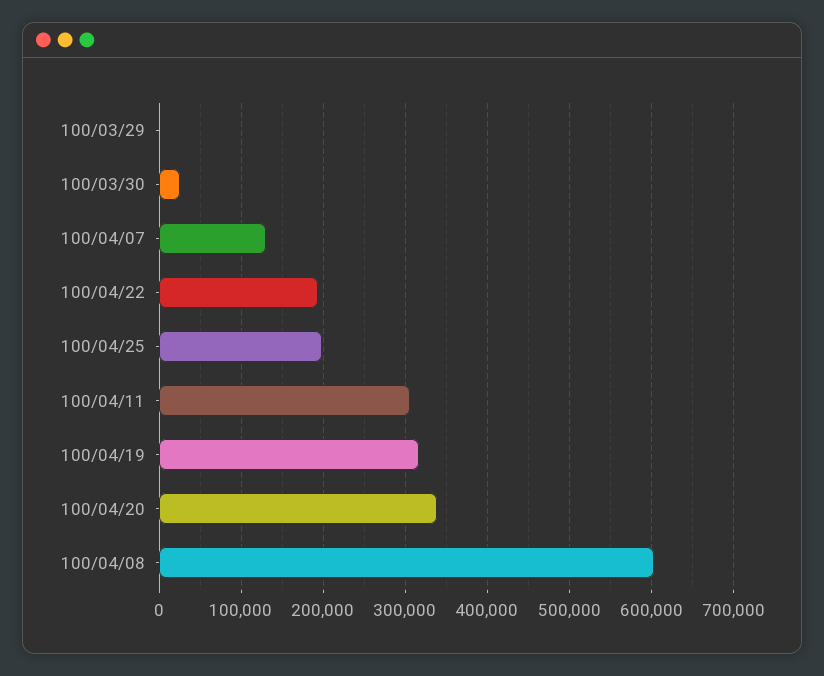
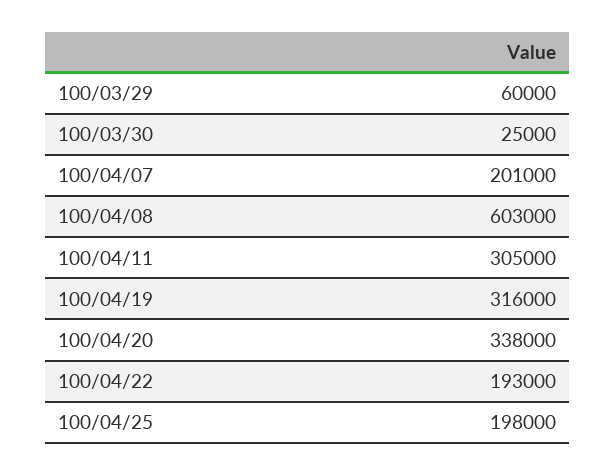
100/03/29: 0 -> 60000
100/04/07: 130000 -> 201000

